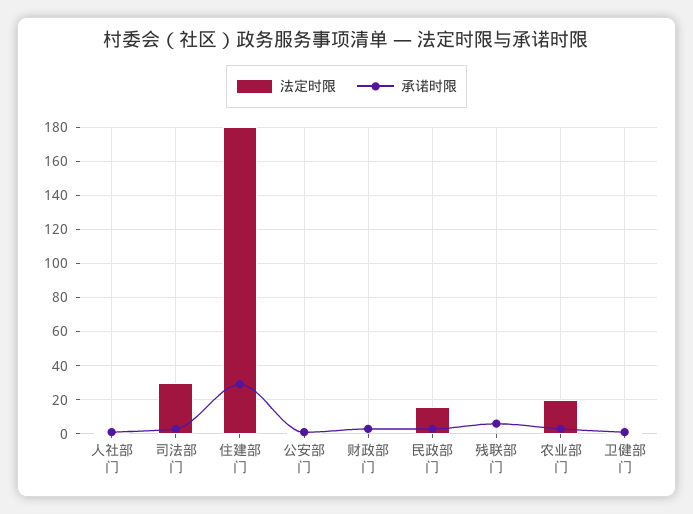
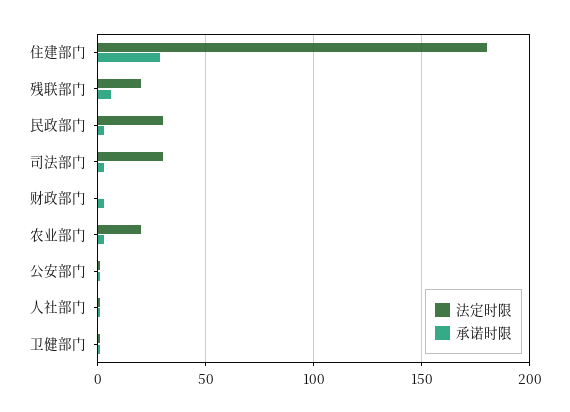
法定时限, 民政部门: 15 -> 30
法定时限, 残联部门: 0 -> 20

